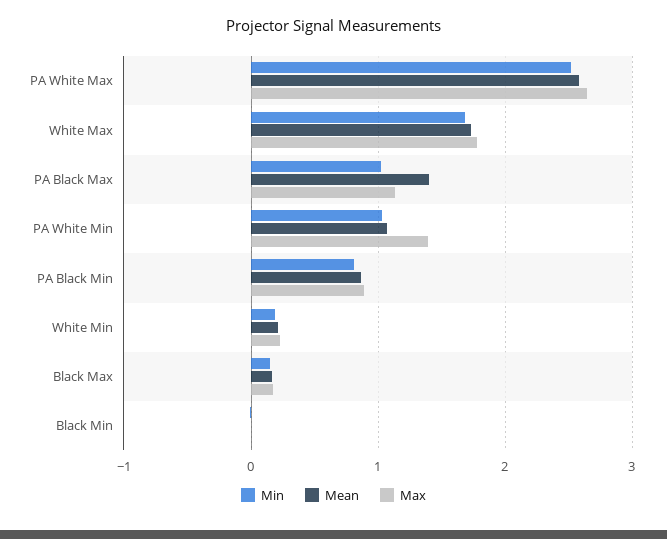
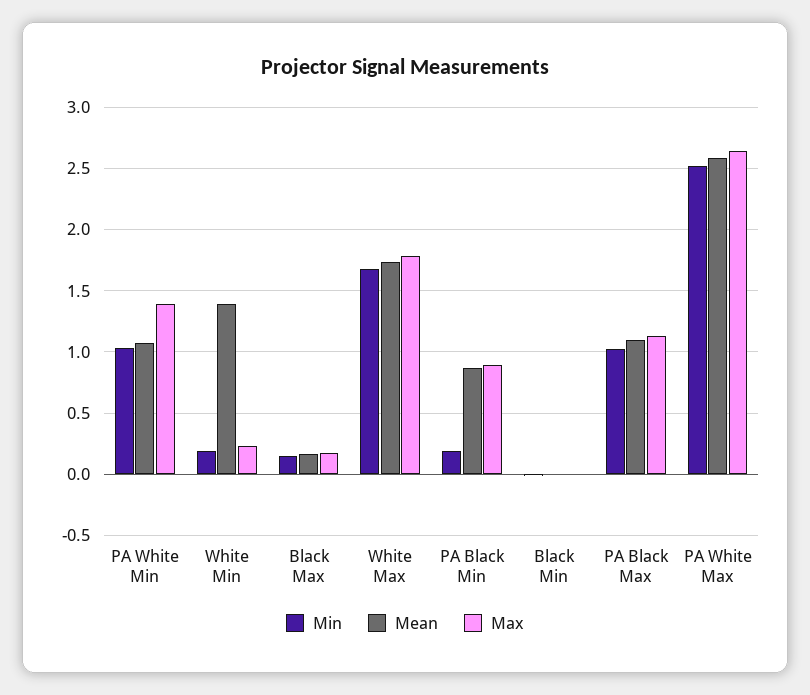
Mean, PA Black Max: 1.4 -> 1.1
Min, PA Black Min: 0.8 -> 0.2
Mean, White Min: 0.2 -> 1.4

